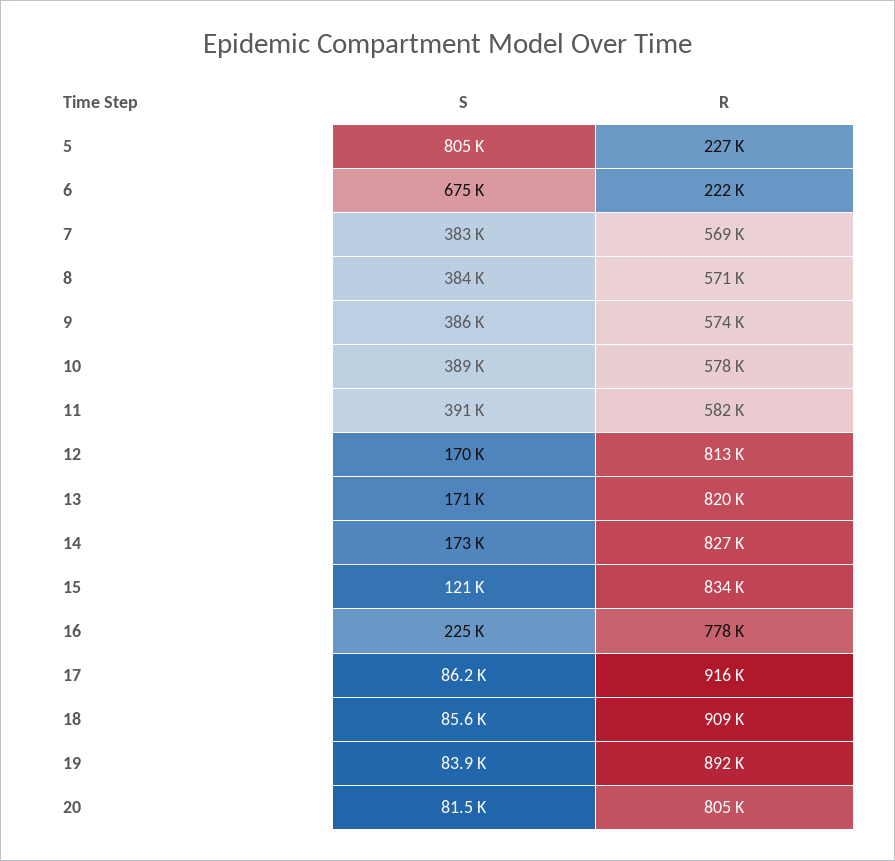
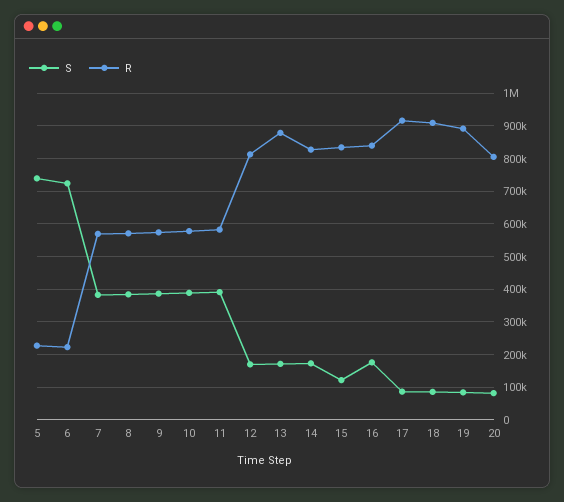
S, 5: 805000 -> 740000
S, 6: 675000 -> 720000
R, 13: 820000 -> 880000
S, 16: 225000 -> 180000
R, 16: 778000 -> 840000

